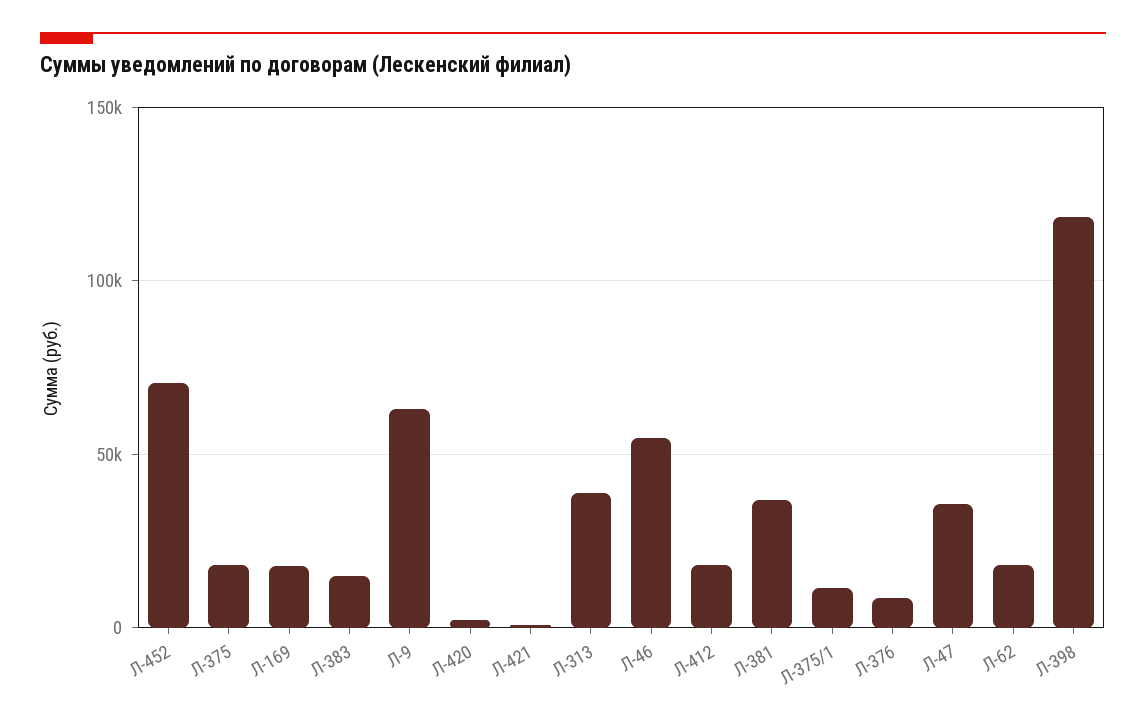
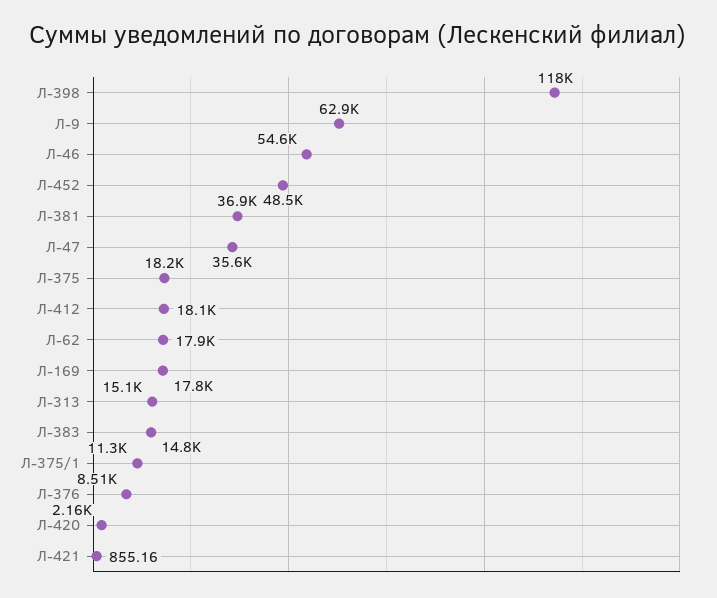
Л-452: 70000 -> 48500
Л-313: 40000 -> 15100

